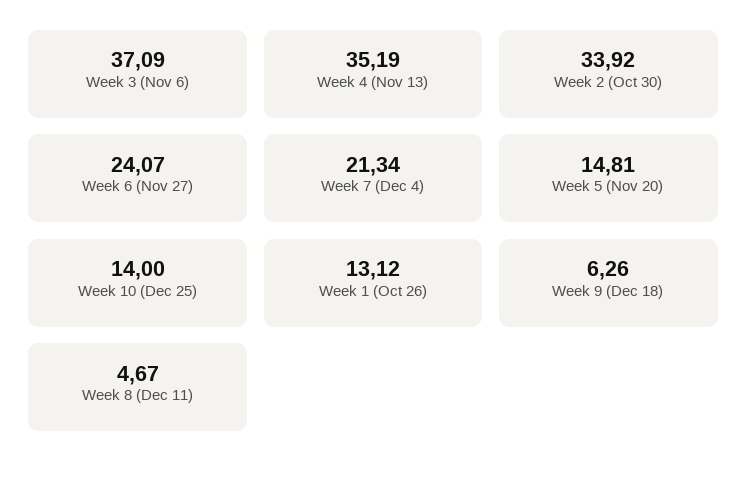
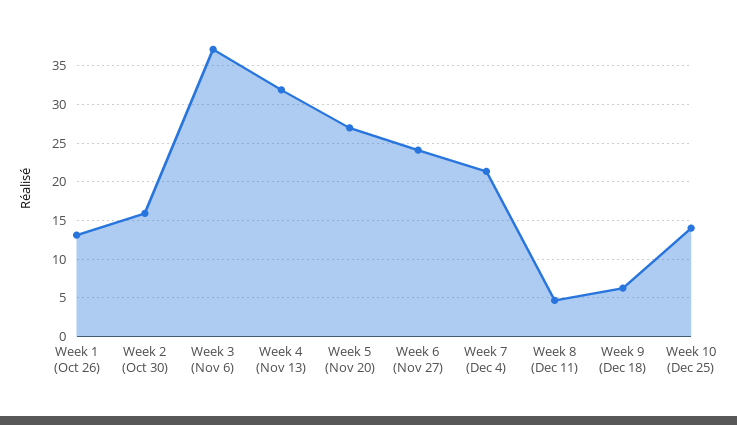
Week 4 (Nov 13): 35.19 -> 32
Week 2 (Oct 30): 33.92 -> 16
Week 5 (Nov 20): 14.81 -> 27

